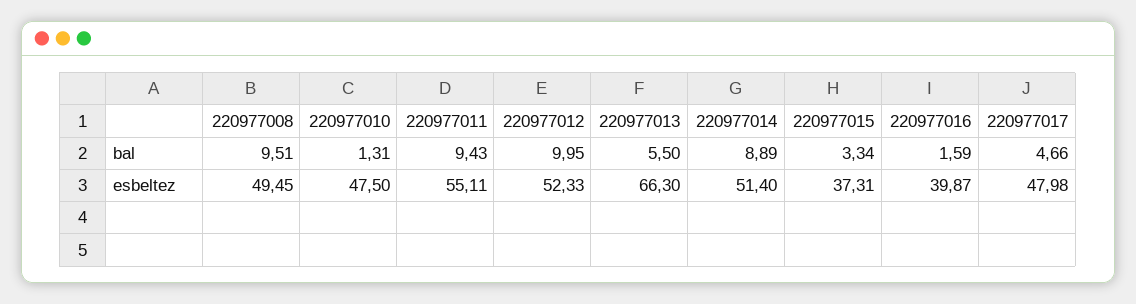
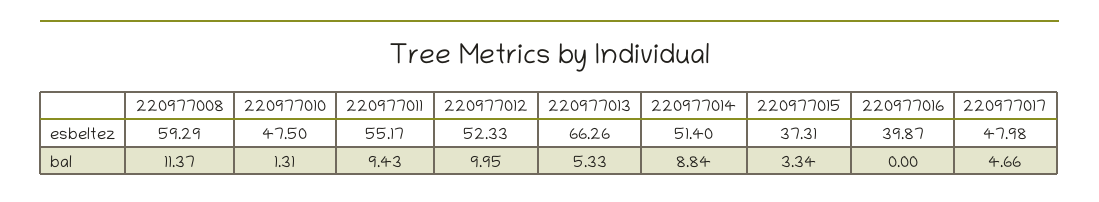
220977008, bal: 9.51 -> 11.37
220977013, bal: 5.5 -> 5.33
220977014, bal: 8.89 -> 8.84
220977016, bal: 1.59 -> 0
220977008, esbeltez: 49.45 -> 59.29
220977011, esbeltez: 55.11 -> 55.17
220977013, esbeltez: 66.3 -> 66.26

